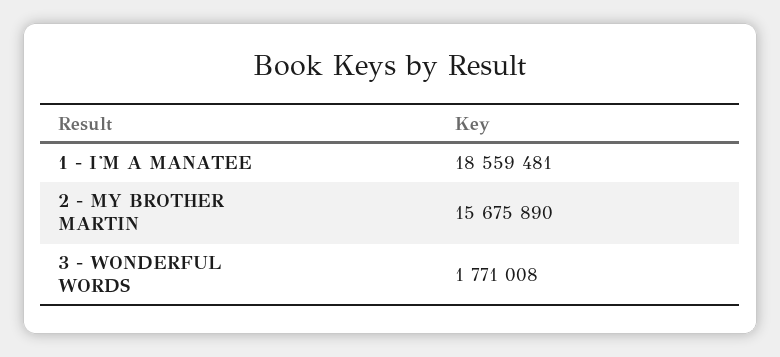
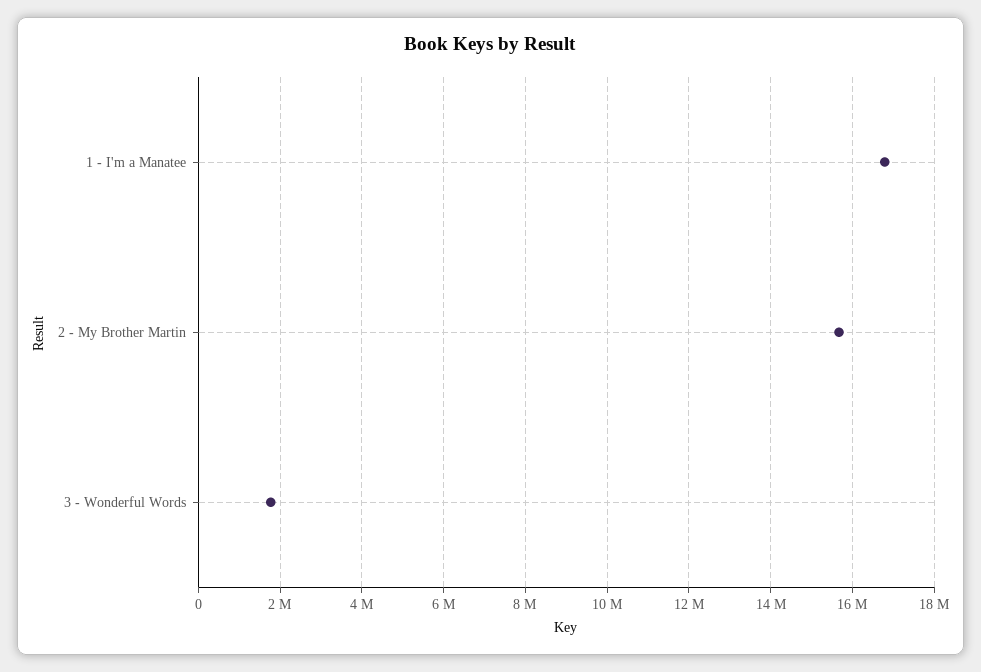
1 - I'M A MANATEE: 18559481 -> 16800000

